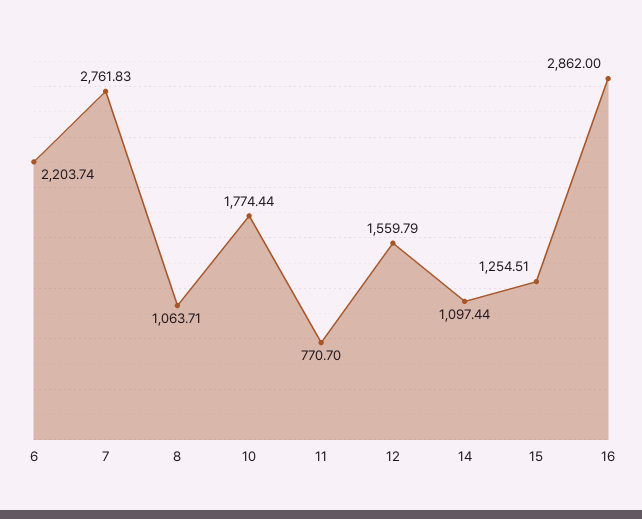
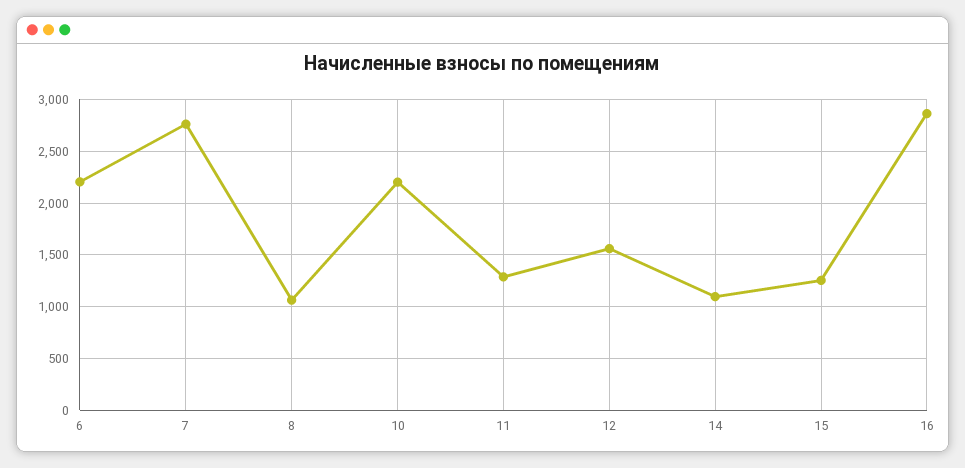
10: 1774.44 -> 2200
11: 770.7 -> 1300

